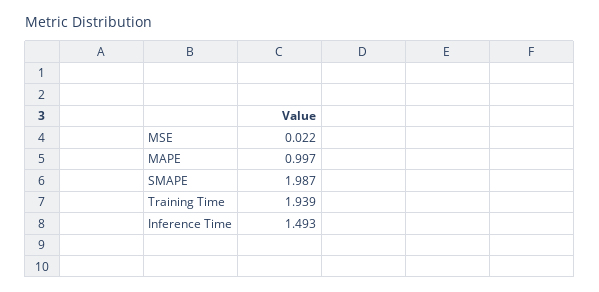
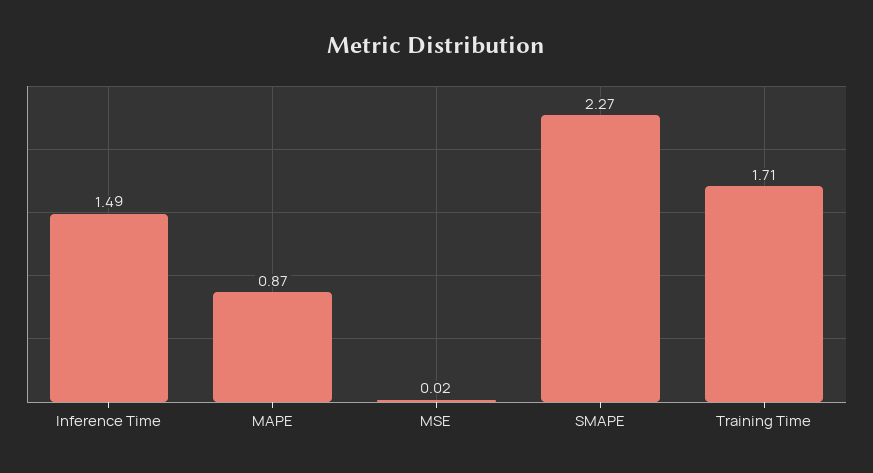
MAPE: 0.997 -> 0.87
SMAPE: 1.987 -> 2.27
Training Time: 1.939 -> 1.71

